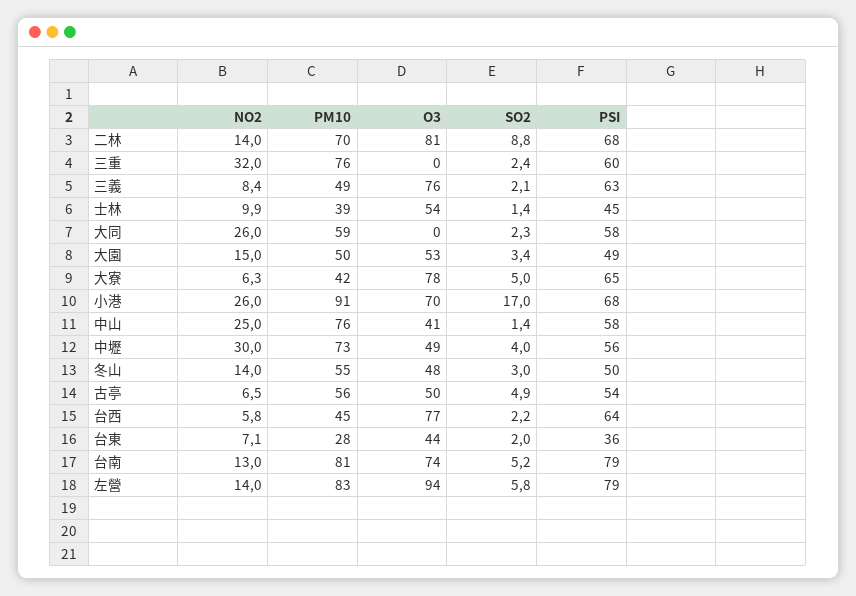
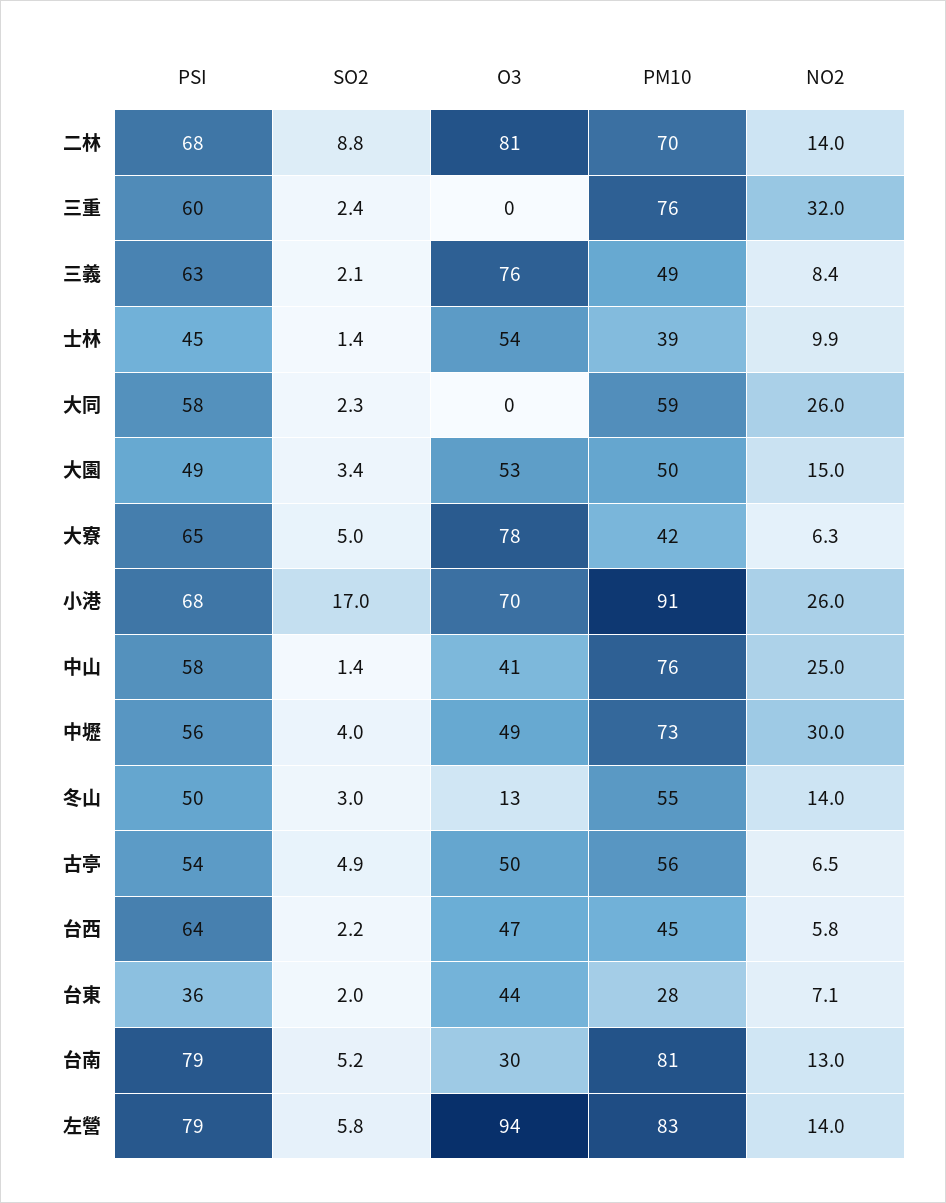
O3, 冬山: 48 -> 13
O3, 台西: 77 -> 47
O3, 台南: 74 -> 30

